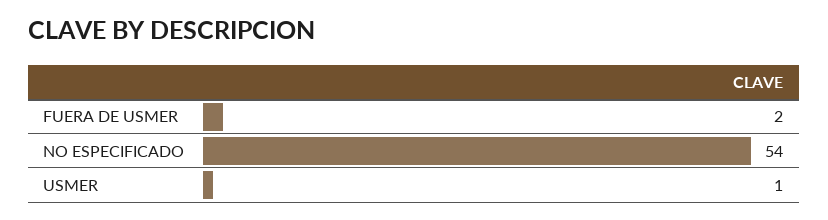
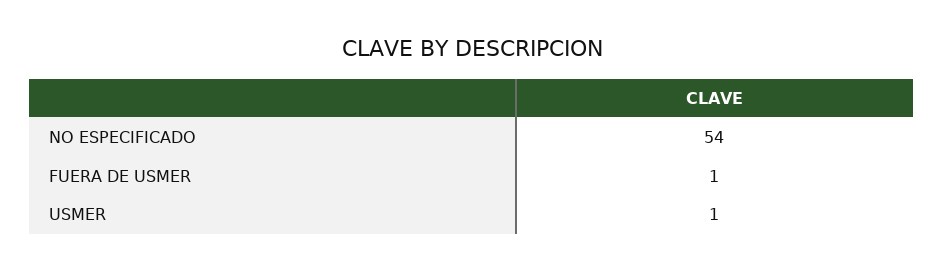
FUERA DE USMER: 2 -> 1

